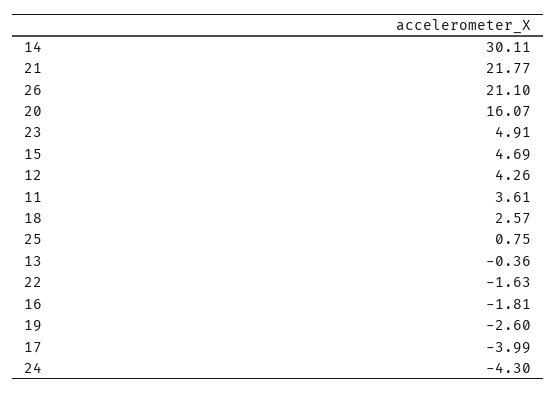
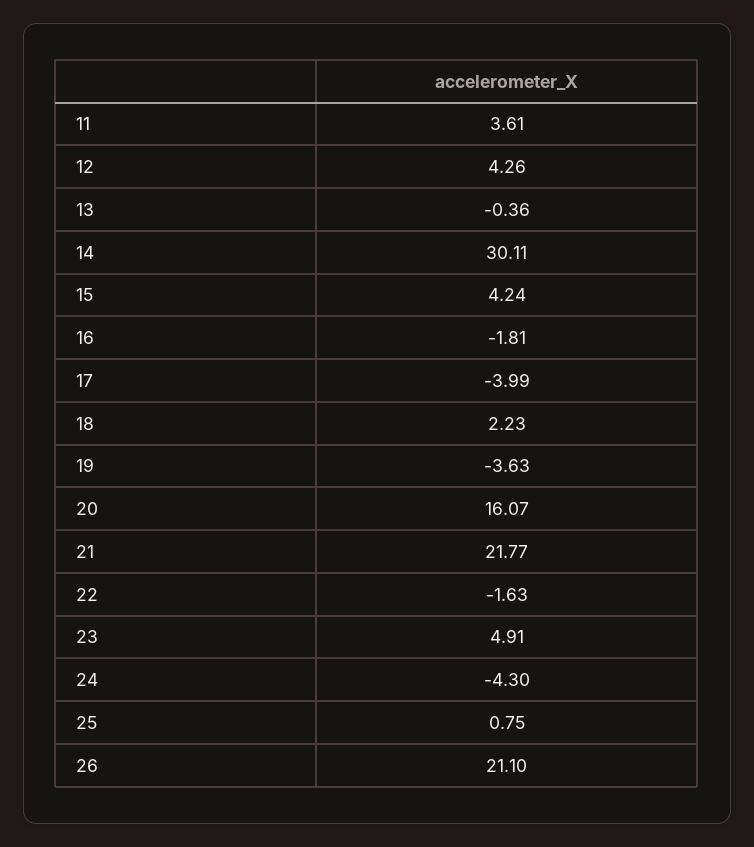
15: 4.69 -> 4.24
18: 2.57 -> 2.23
19: -2.6 -> -3.63

